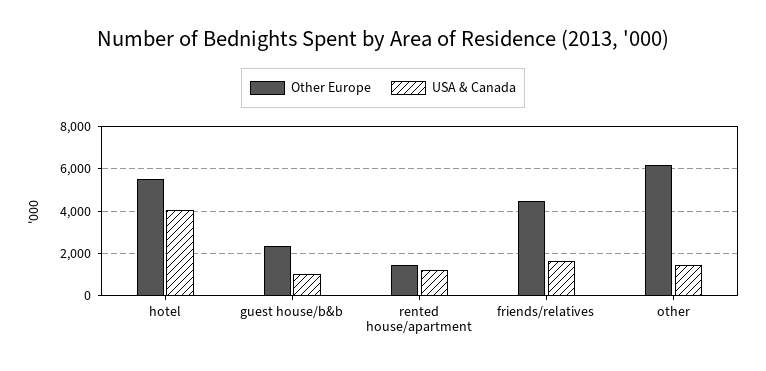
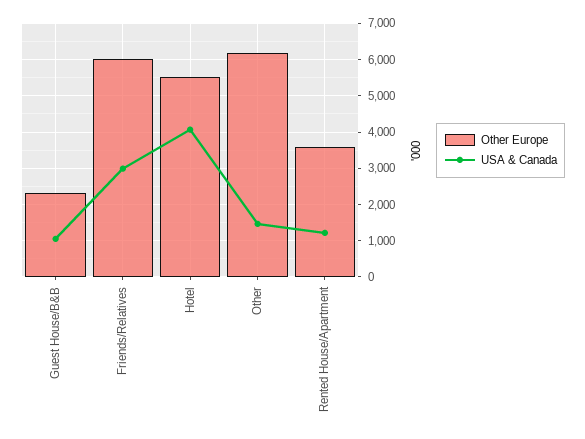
Other Europe, rented house/apartment: 1500 -> 3600
Other Europe, friends/relatives: 4500 -> 6000
USA & Canada, friends/relatives: 1500 -> 3000

